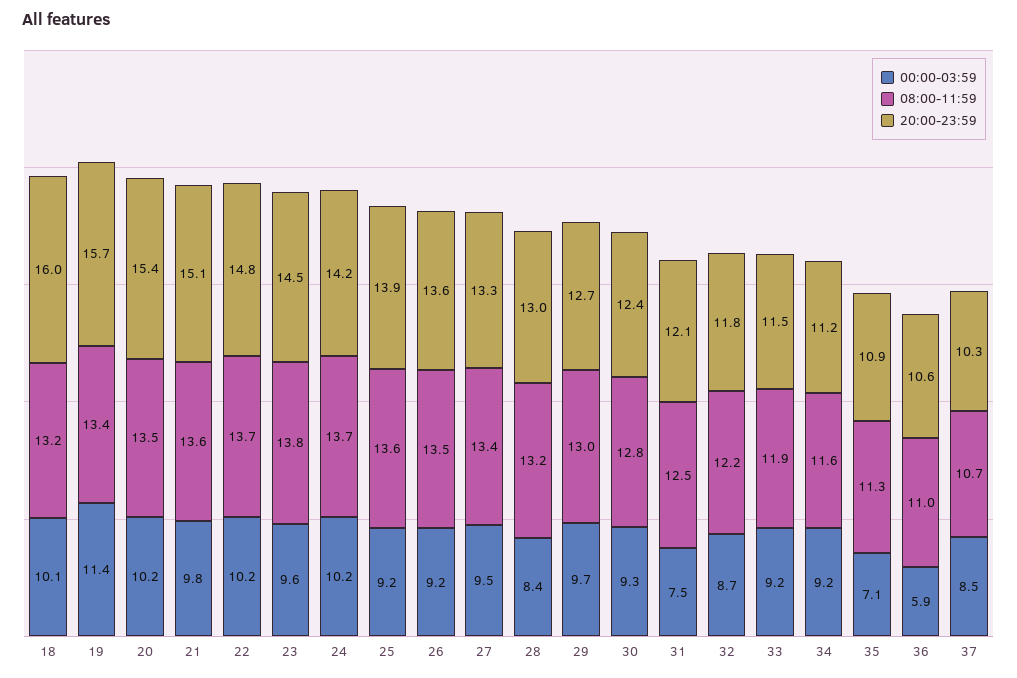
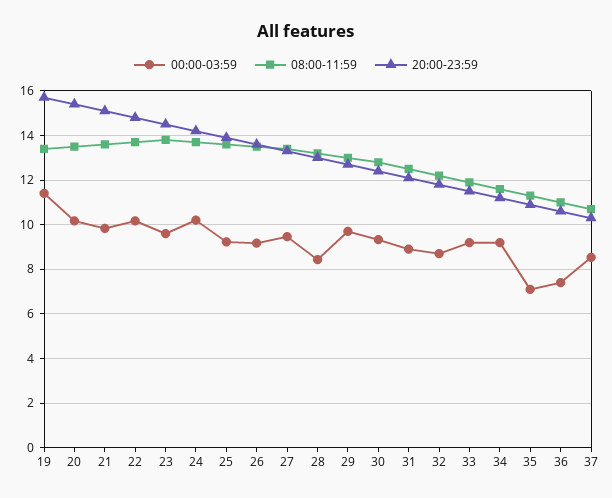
00:00-03:59, 18: 10.1 -> none
08:00-11:59, 18: 13.2 -> none
20:00-23:59, 18: 16 -> none
00:00-03:59, 31: 7.5 -> 9
00:00-03:59, 36: 5.9 -> 7.5

